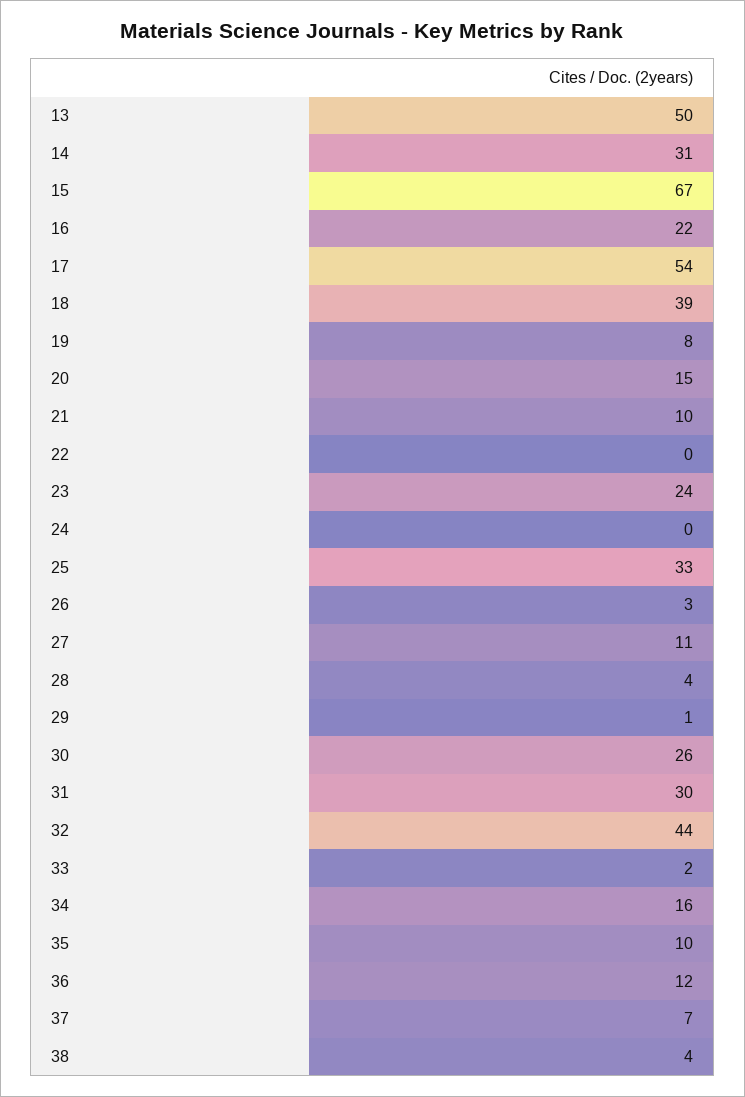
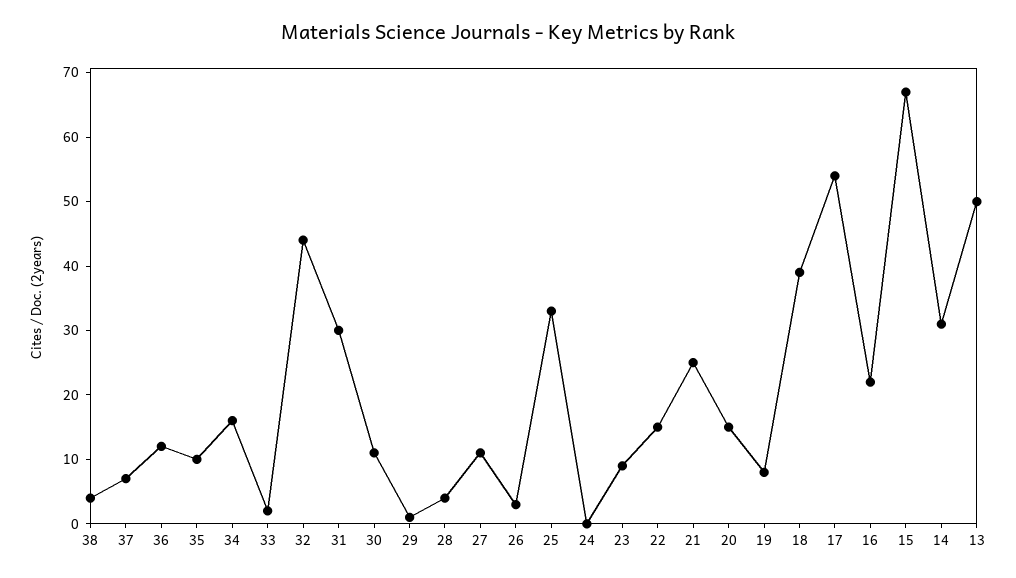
21: 10 -> 25
22: 0 -> 15
23: 24 -> 10
30: 26 -> 10

